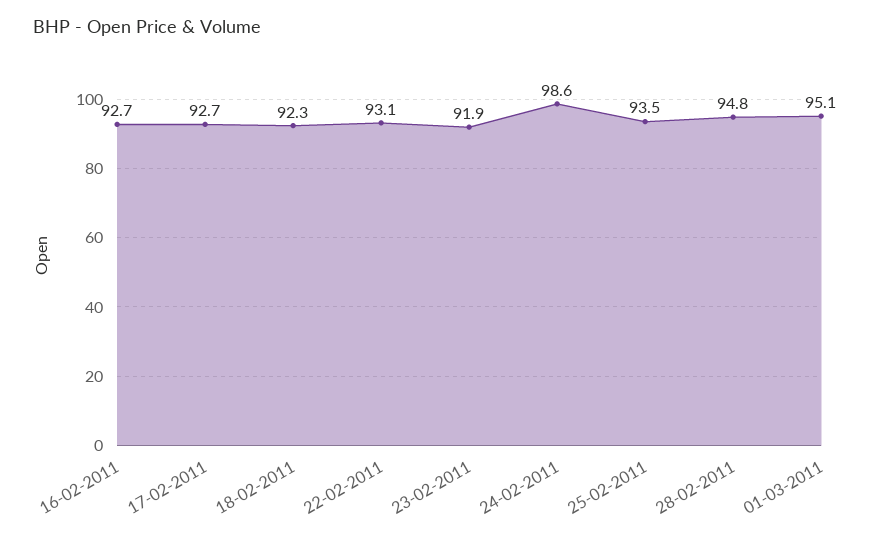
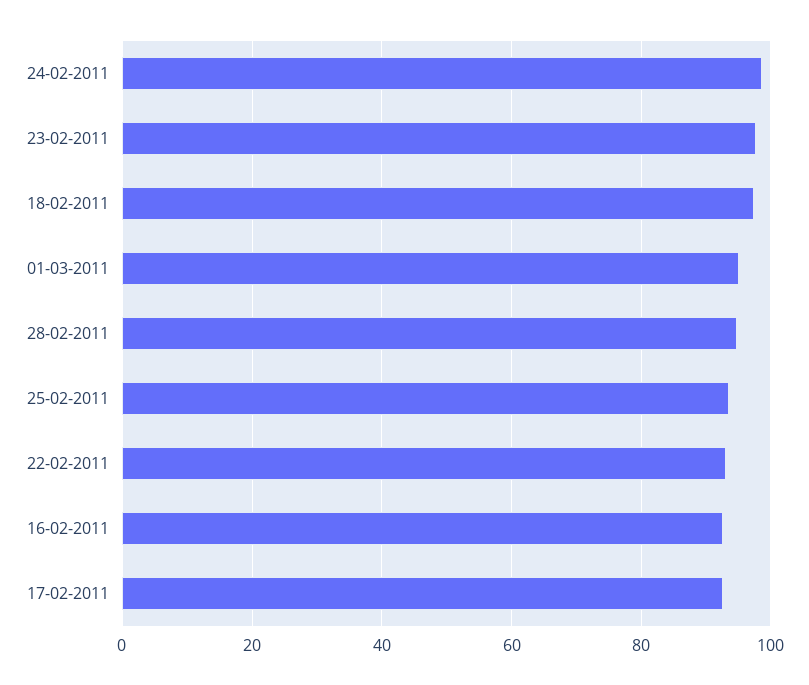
18-02-2011: 92.3 -> 98
23-02-2011: 91.9 -> 98

